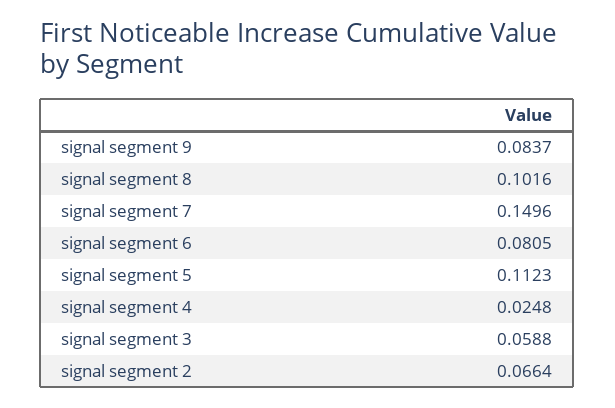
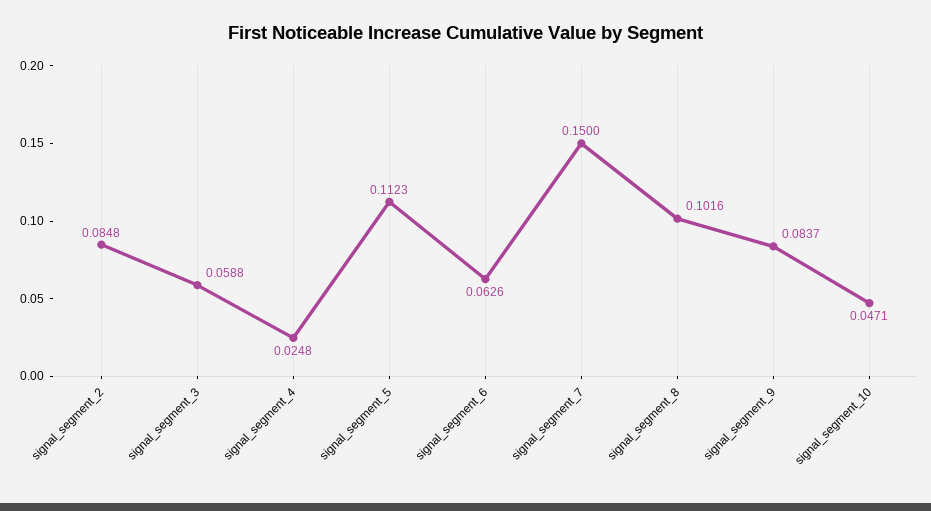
signal segment 7: 0.1496 -> 0.15
signal segment 6: 0.0805 -> 0.0626
signal segment 2: 0.0664 -> 0.0848
signal_segment_10: none -> 0.0471

